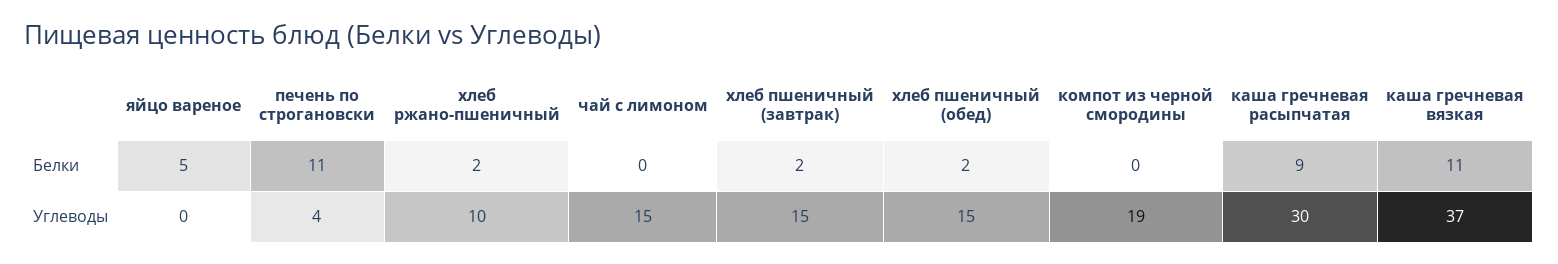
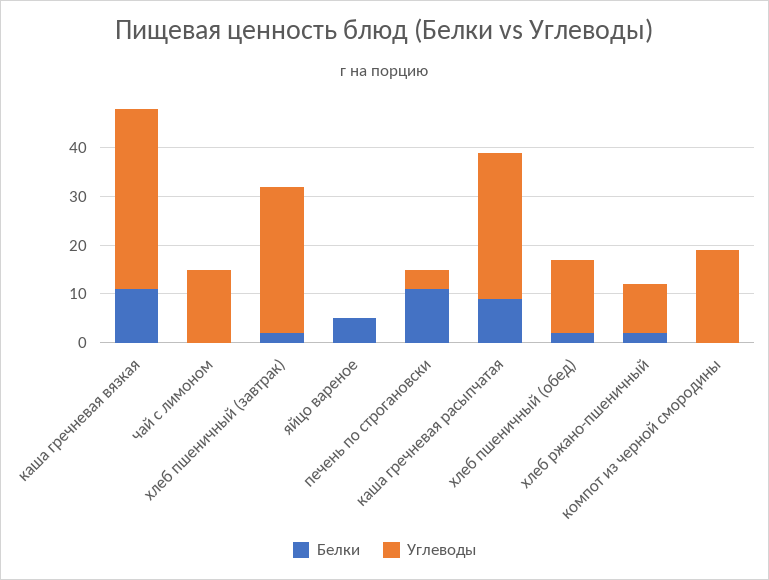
Углеводы, хлеб пшеничный (завтрак): 15 -> 30

